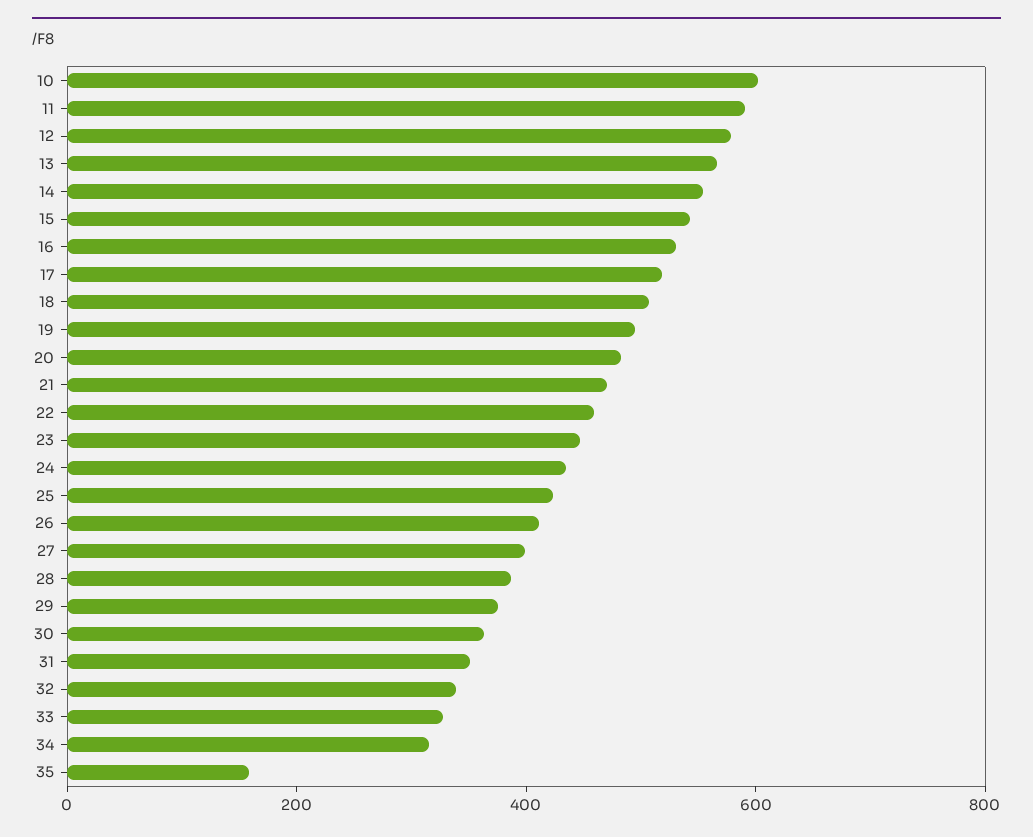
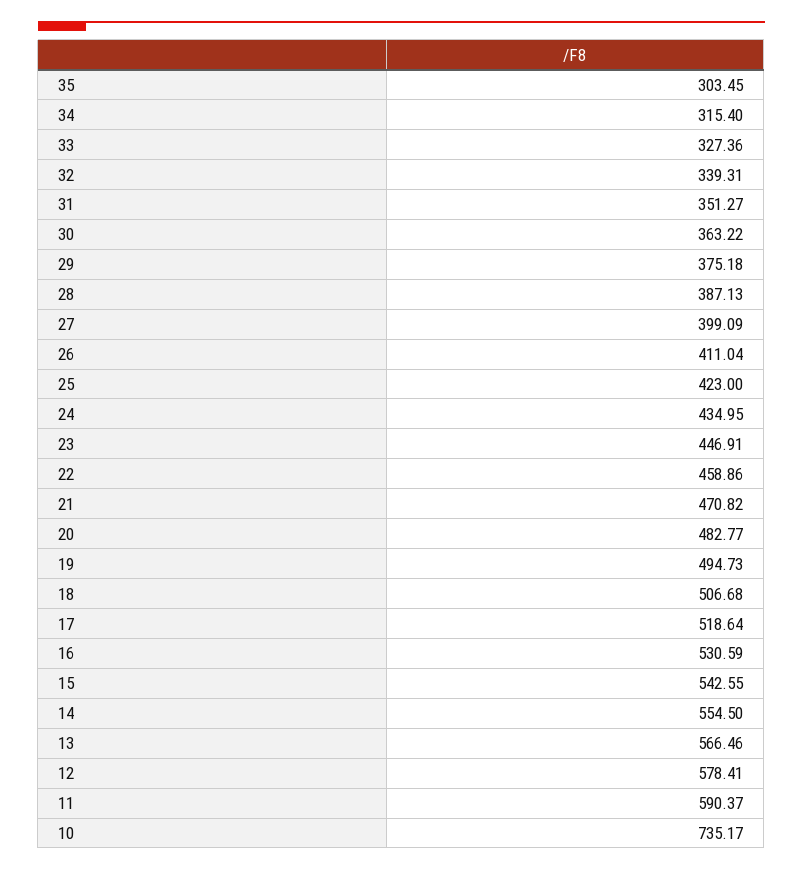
10: 600 -> 735.17
35: 150 -> 303.45

